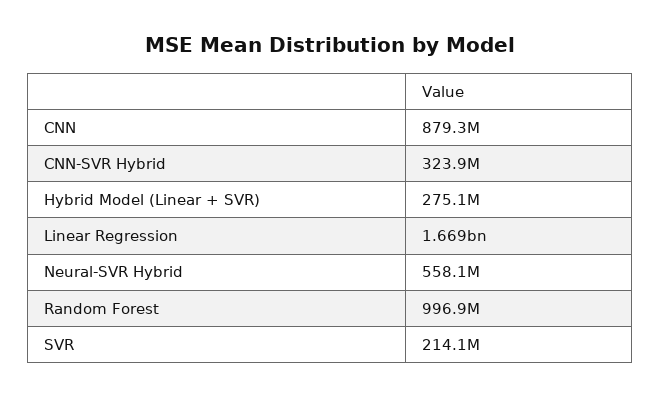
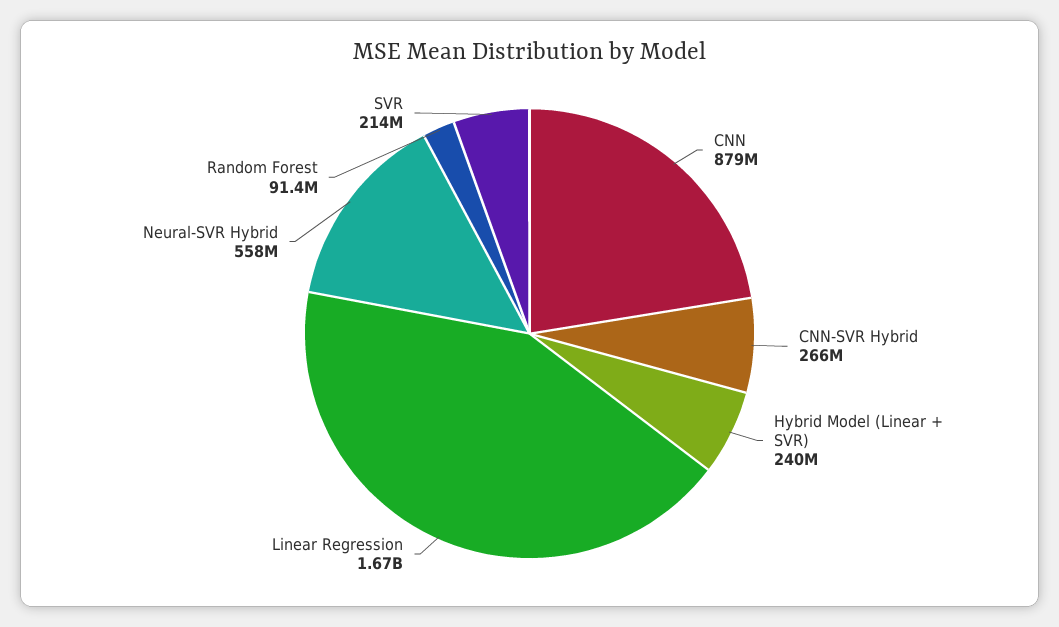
CNN-SVR Hybrid: 323900000 -> 266000000
Hybrid Model (Linear + SVR): 275100000 -> 240000000
Random Forest: 996900000 -> 91400000

